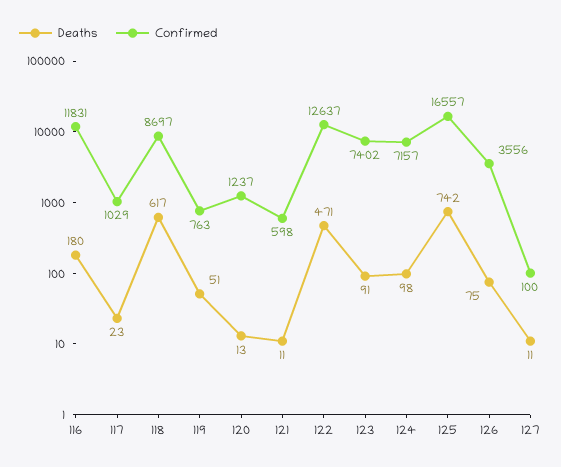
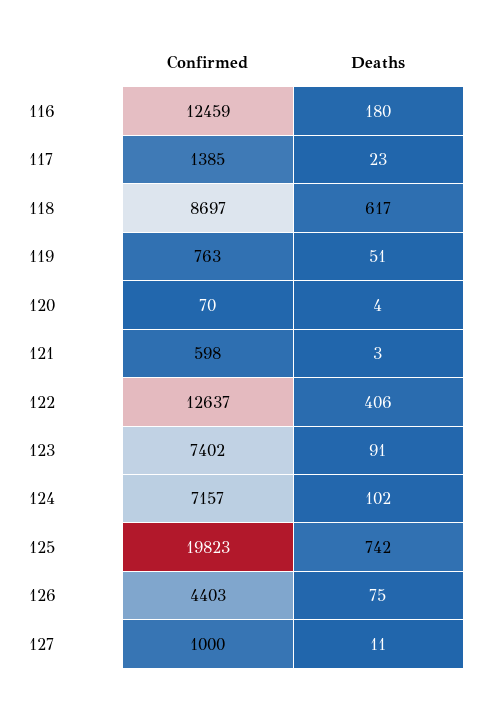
Confirmed, 116: 11831 -> 12459
Confirmed, 117: 1029 -> 1385
Deaths, 120: 13 -> 4
Confirmed, 120: 1237 -> 70
Deaths, 121: 11 -> 3
Deaths, 122: 471 -> 406
Deaths, 124: 98 -> 102
Confirmed, 125: 16557 -> 19823
Confirmed, 126: 3556 -> 4403
Confirmed, 127: 100 -> 1000

